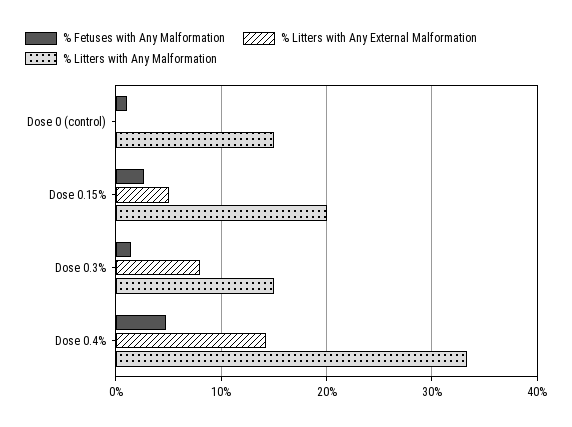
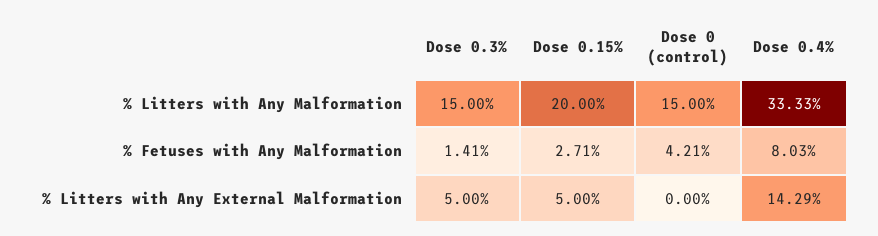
% Fetuses with Any Malformation, Dose 0 (control): 1 -> 4.21
% Litters with Any External Malformation, Dose 0.3%: 8 -> 5
% Fetuses with Any Malformation, Dose 0.4%: 5 -> 8.03

